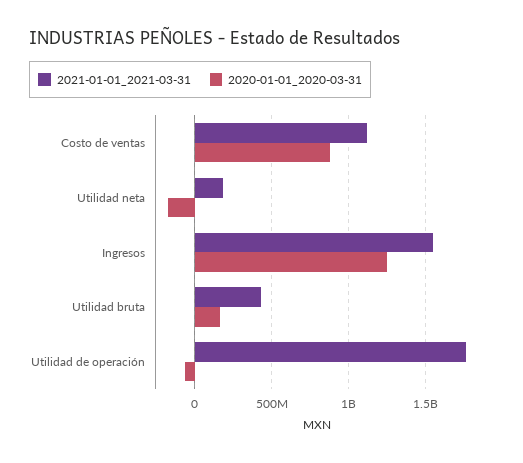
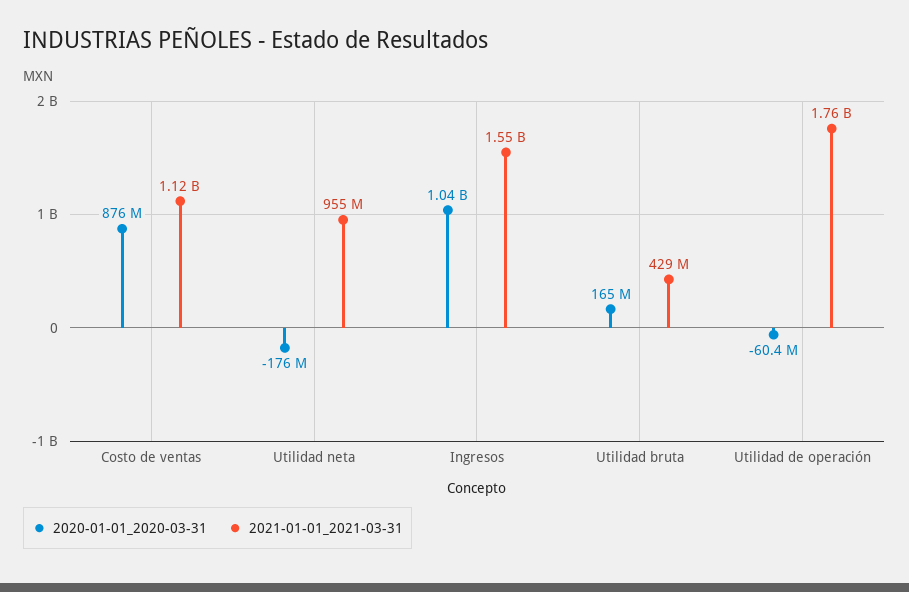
2021-01-01_2021-03-31, Utilidad neta: 200000000 -> 955000000
2020-01-01_2020-03-31, Ingresos: 1250000000 -> 1040000000

